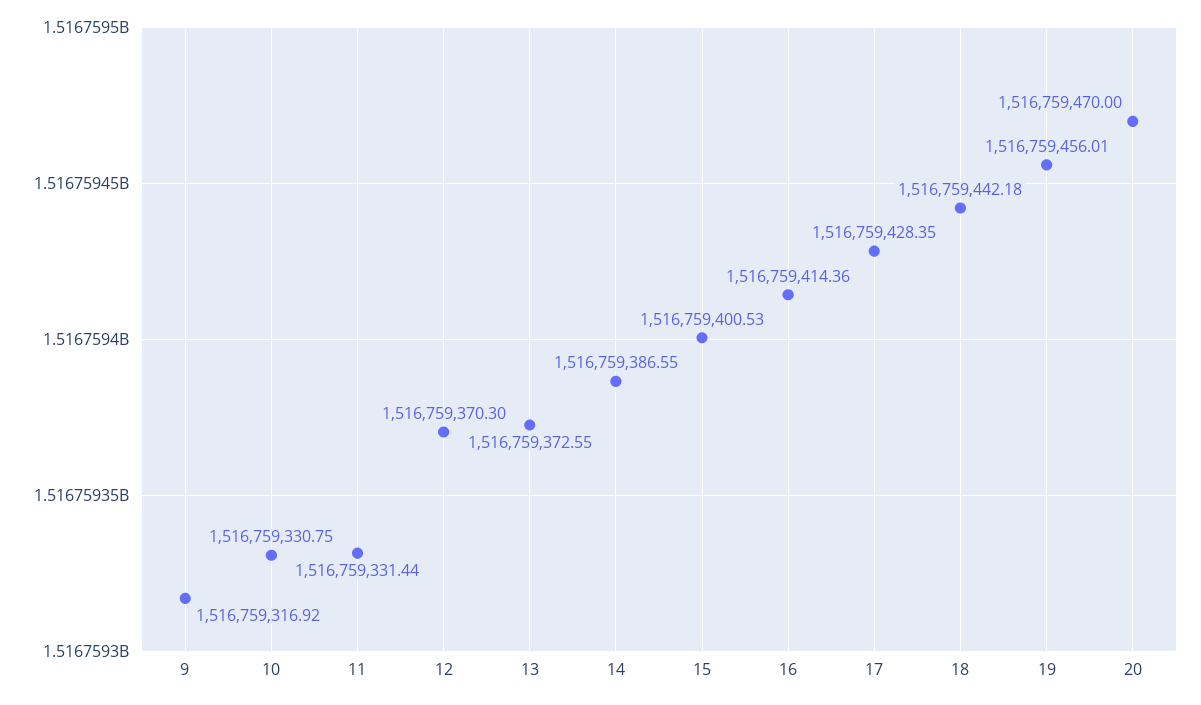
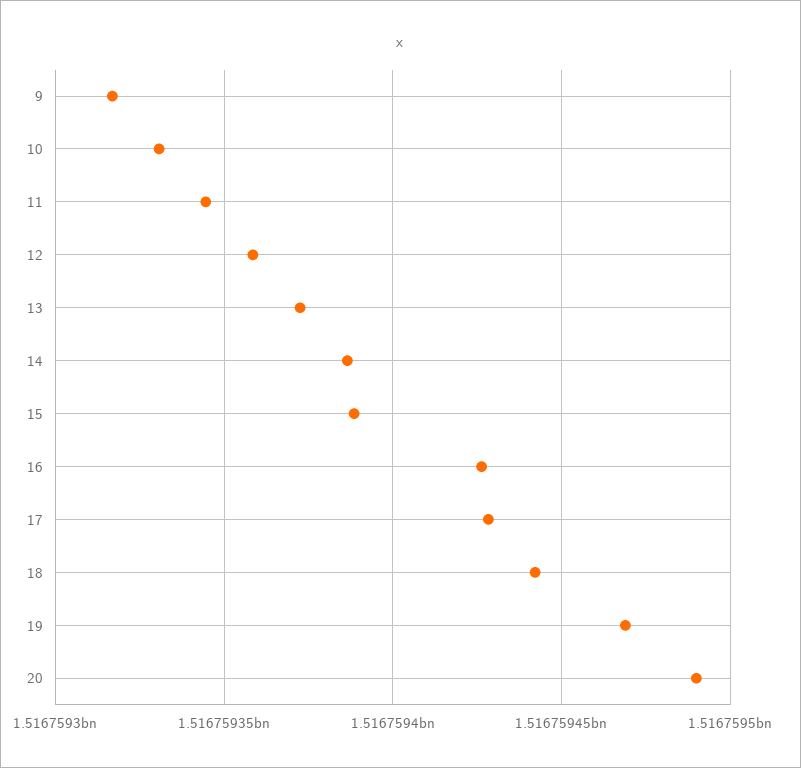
11: 1516759331.44 -> 1516759345
12: 1516759370.3 -> 1516759360
15: 1516759400.53 -> 1516759390
16: 1516759414.36 -> 1516759425
19: 1516759456.01 -> 1516759470
20: 1516759470 -> 1516759490

